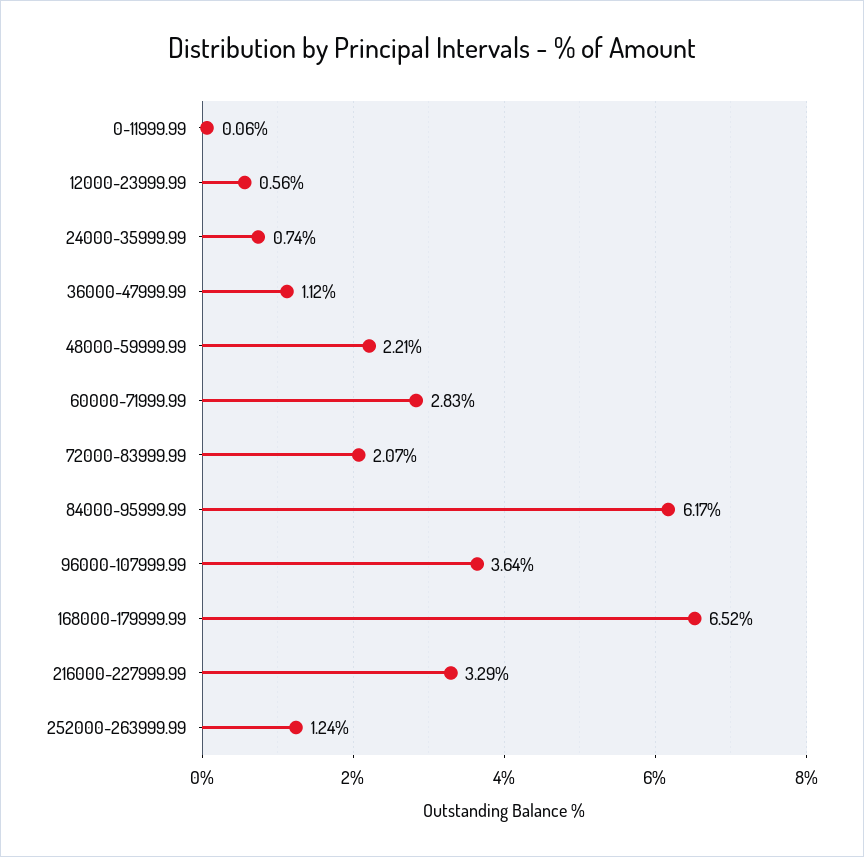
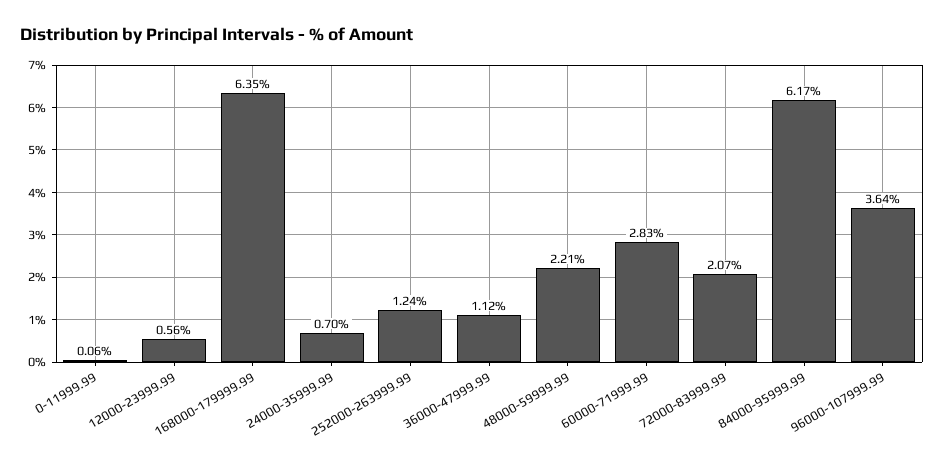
24000-35999.99: 0.74 -> 0.7
168000-179999.99: 6.52 -> 6.35
216000-227999.99: 3.29 -> none

